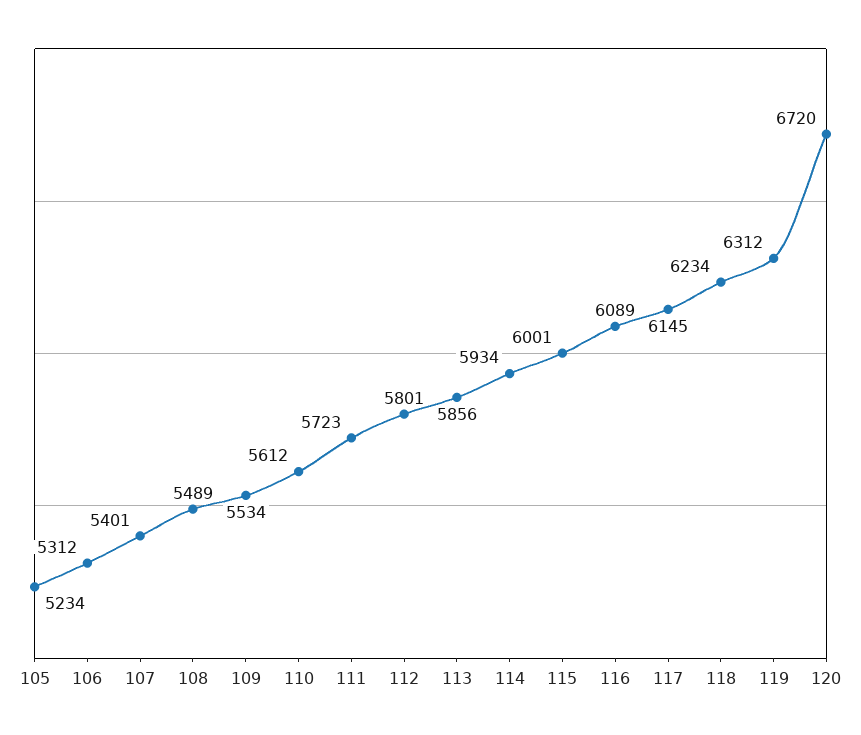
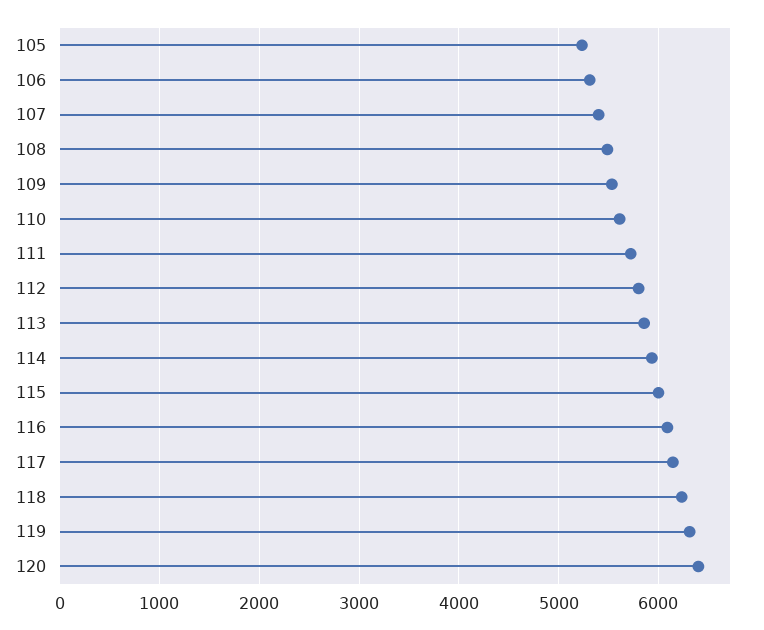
120: 6720 -> 6400

